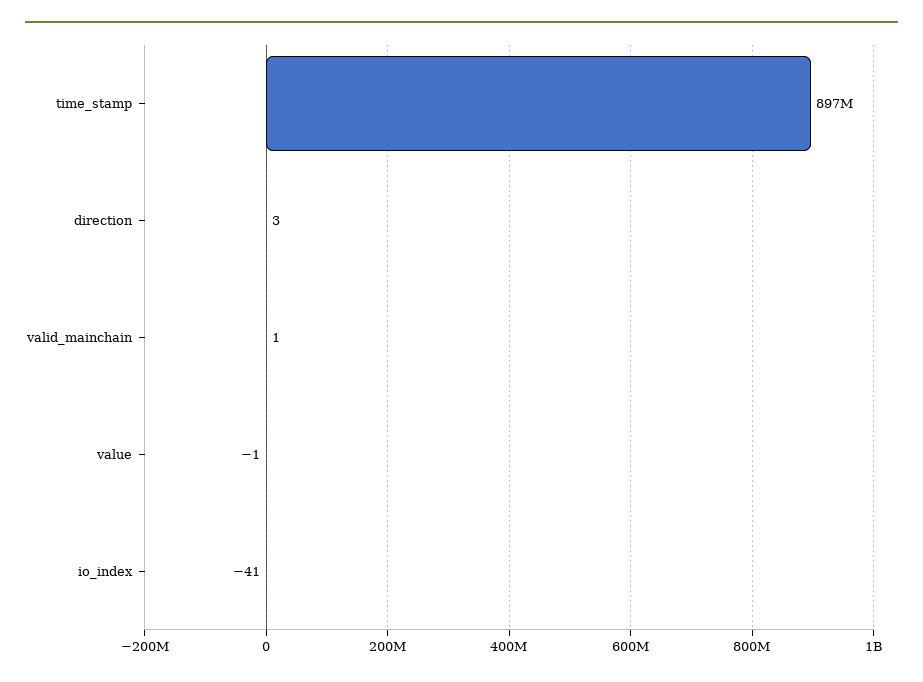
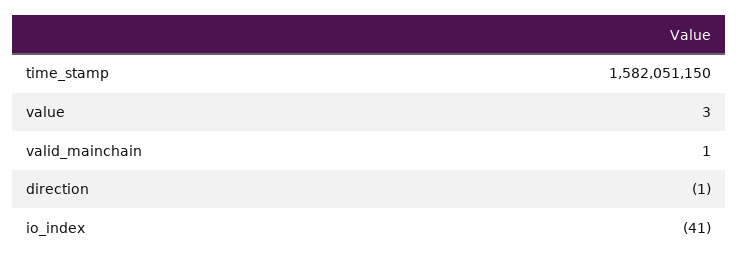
time_stamp: 897000000 -> 1582051150
direction: 3 -> -1
value: -1 -> 3

